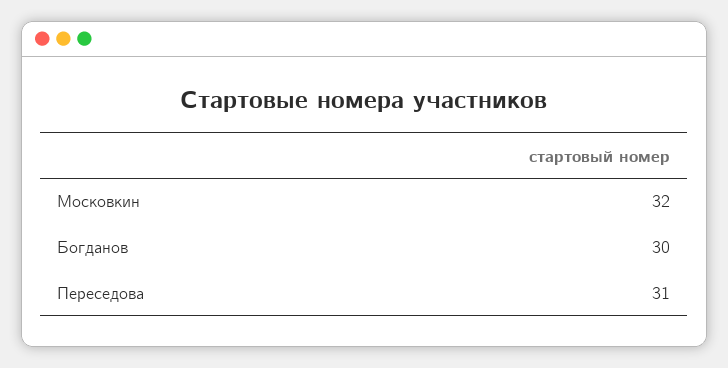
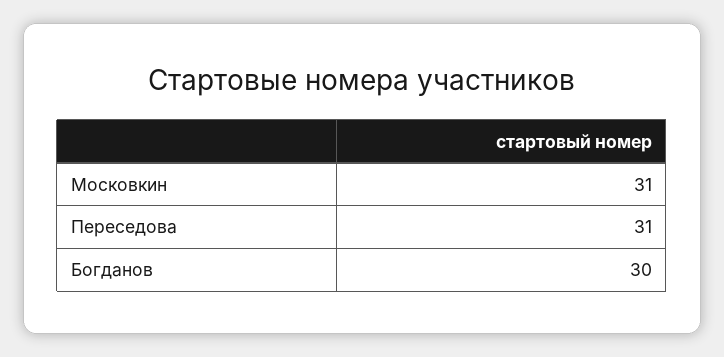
Московкин: 32 -> 31

